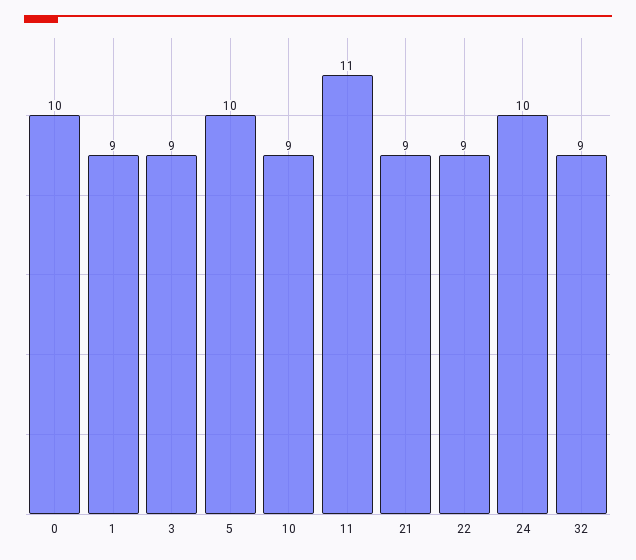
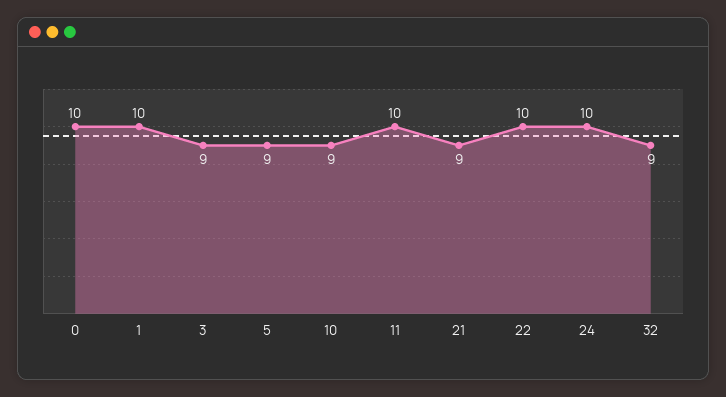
1: 9 -> 10
5: 10 -> 9
11: 11 -> 10
22: 9 -> 10

